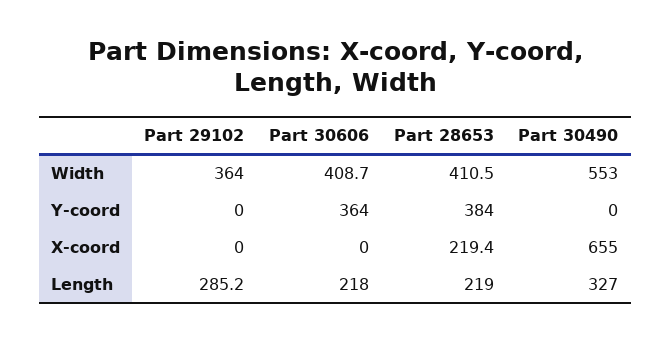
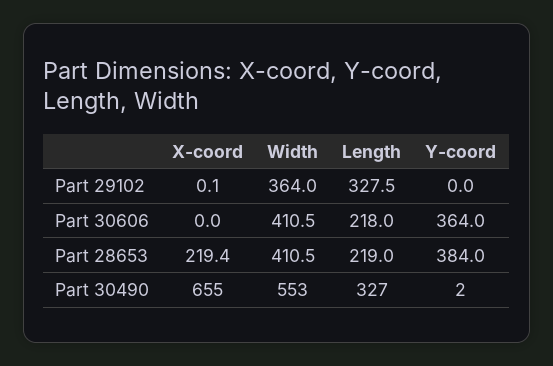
Part 30606, Width: 408.7 -> 410.5
Part 30490, Y-coord: 0 -> 2
Part 29102, X-coord: 0 -> 0.1
Part 29102, Length: 285.2 -> 327.5

